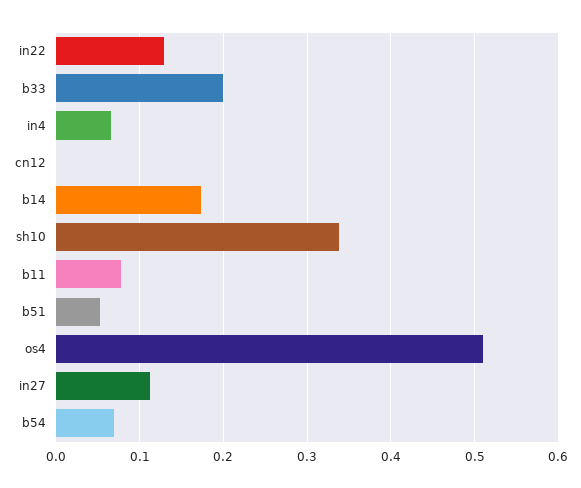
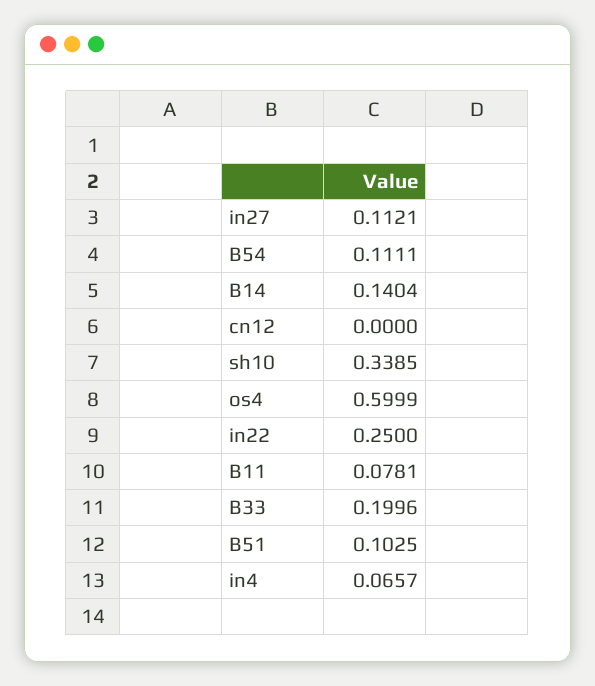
in22: 0.13 -> 0.25
b14: 0.17 -> 0.1404
b51: 0.05 -> 0.1025
os4: 0.51 -> 0.5999
b54: 0.07 -> 0.1111

